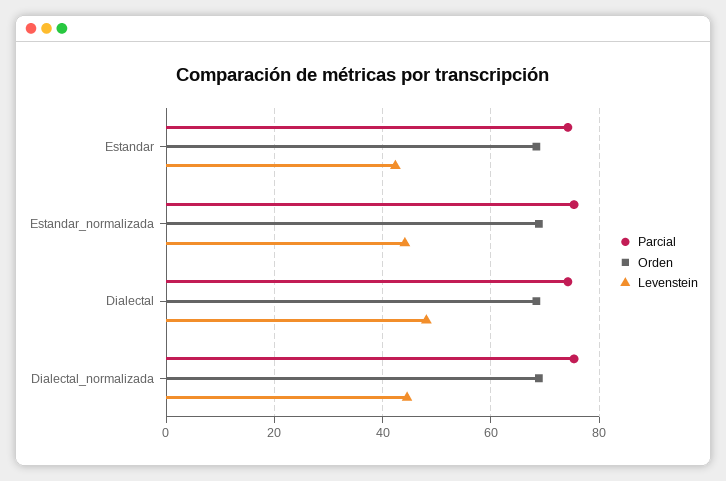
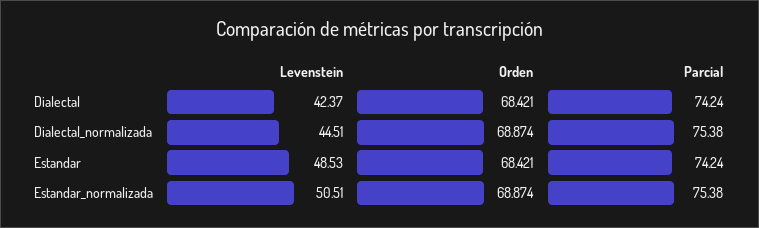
Levenstein, Estandar: 42 -> 48.53
Levenstein, Estandar_normalizada: 44 -> 50.51
Levenstein, Dialectal: 48 -> 42.37

